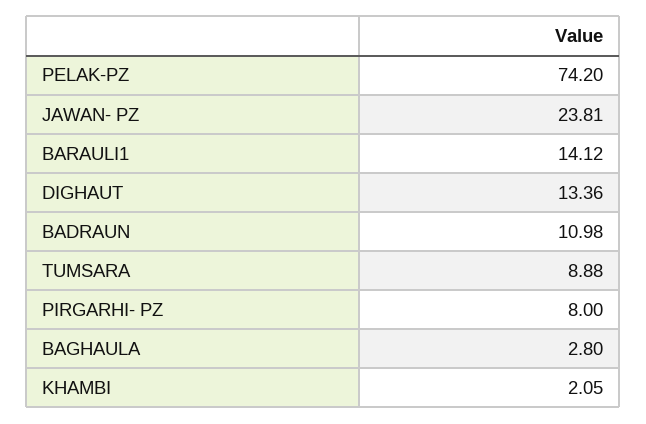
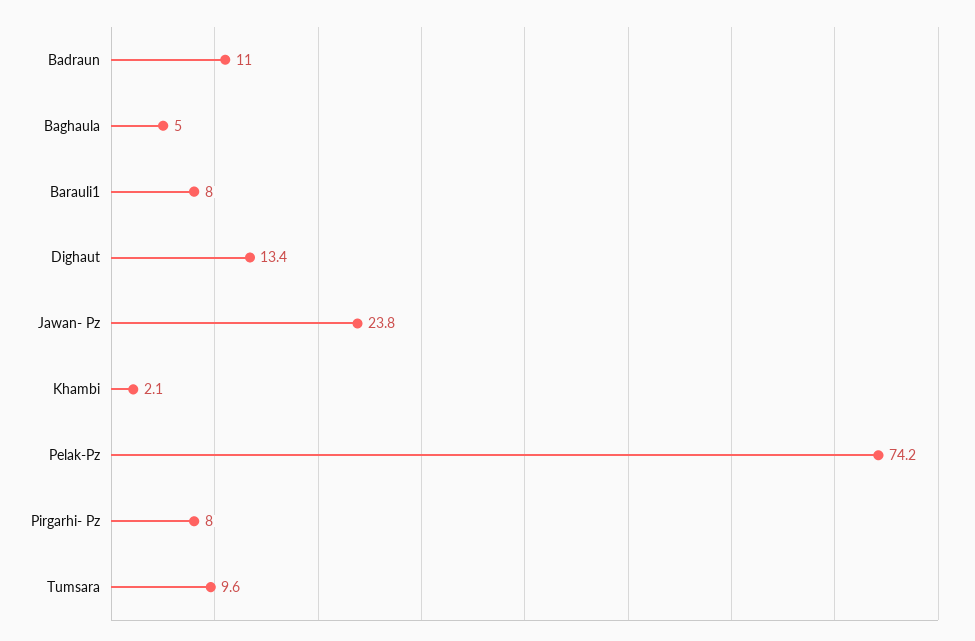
BARAULI1: 14.12 -> 8
TUMSARA: 8.88 -> 9.6
BAGHAULA: 2.8 -> 5

